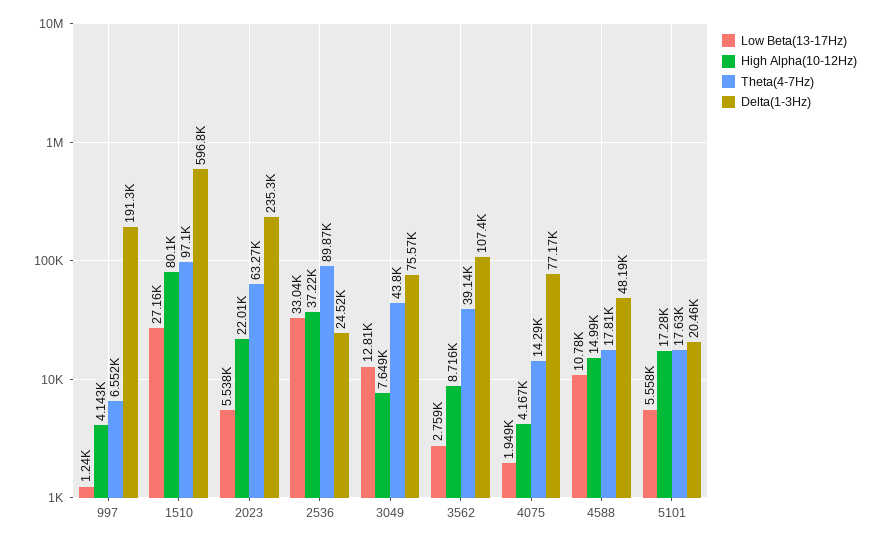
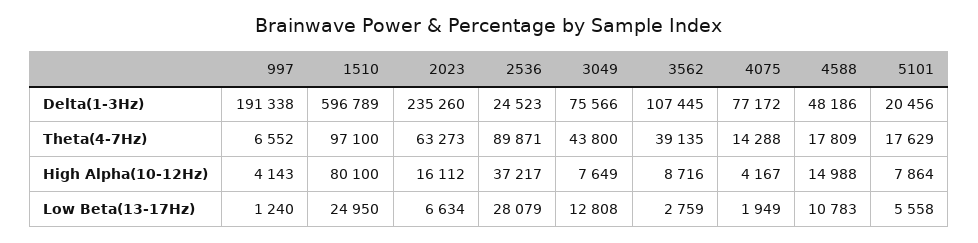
Low Beta(13-17Hz), 1510: 27160 -> 24950
Low Beta(13-17Hz), 2023: 5538 -> 6634
High Alpha(10-12Hz), 2023: 22010 -> 16112
Low Beta(13-17Hz), 2536: 33040 -> 28079
High Alpha(10-12Hz), 5101: 17280 -> 7864

